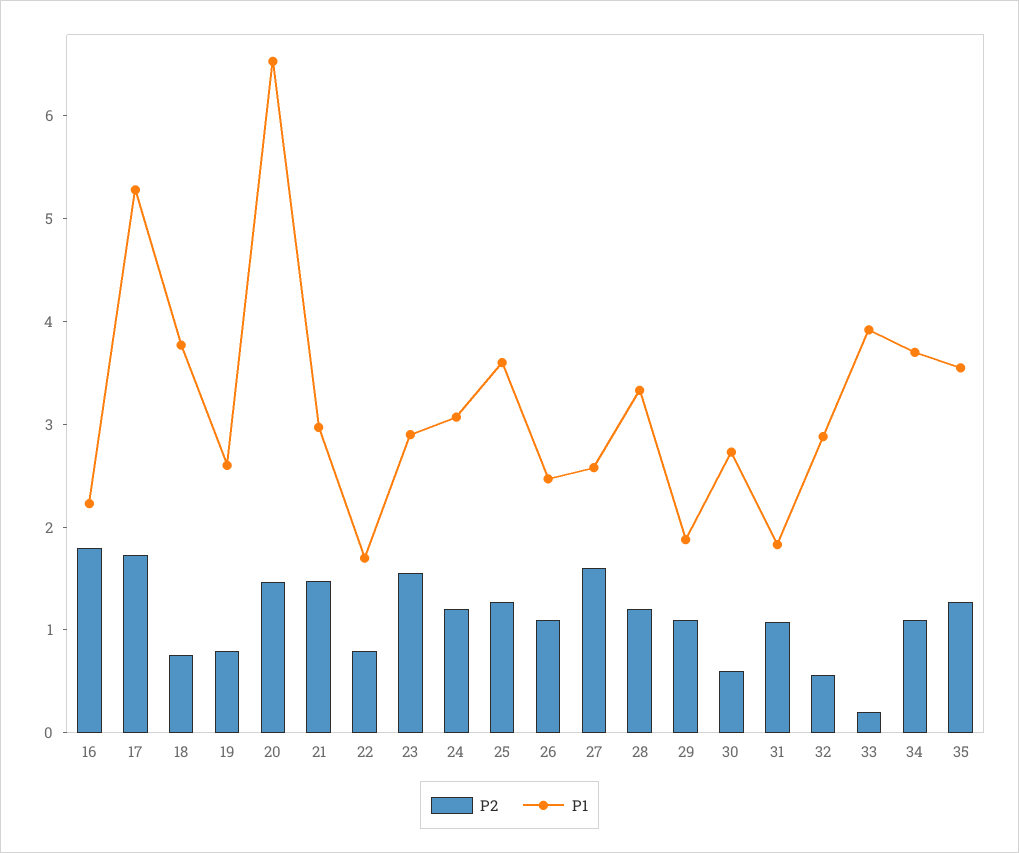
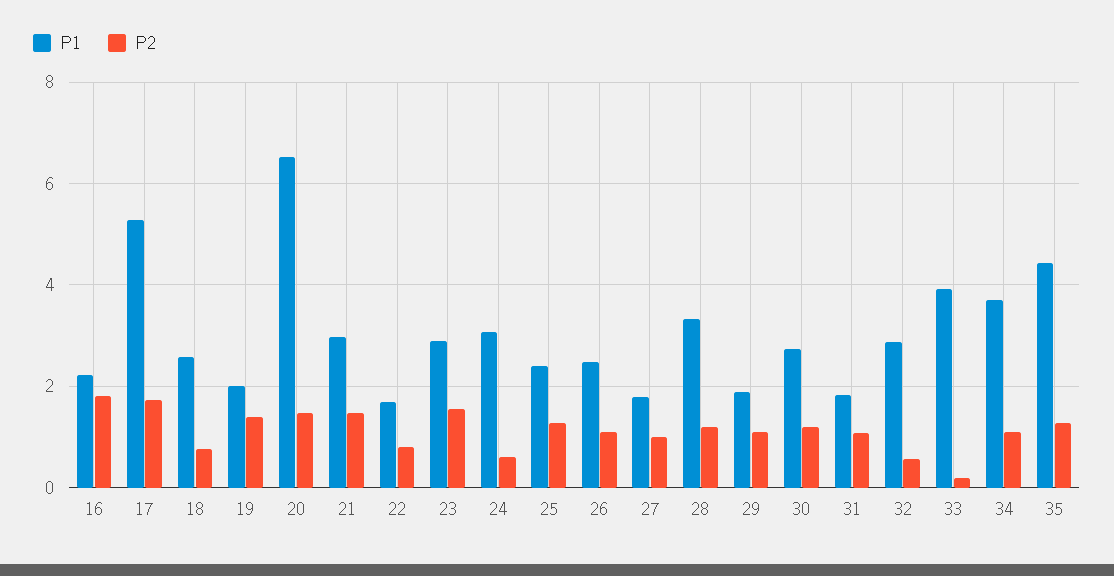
P1, 18: 3.8 -> 2.6
P2, 19: 0.8 -> 1.4
P1, 19: 2.6 -> 2
P2, 24: 1.2 -> 0.6
P1, 25: 3.6 -> 2.4
P2, 27: 1.6 -> 1
P1, 27: 2.6 -> 1.8
P2, 30: 0.6 -> 1.2
P1, 35: 3.6 -> 4.4

